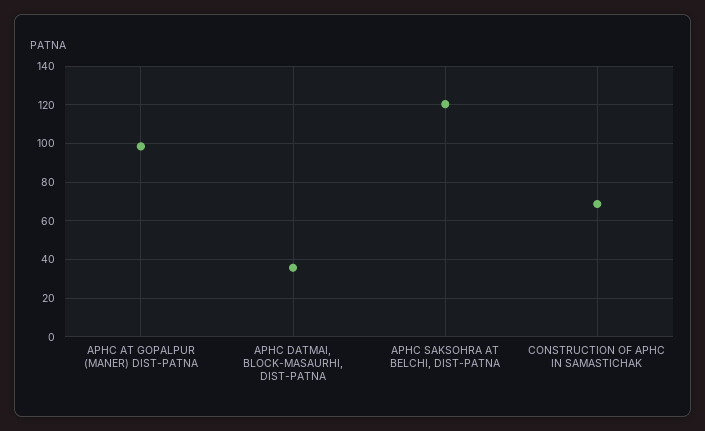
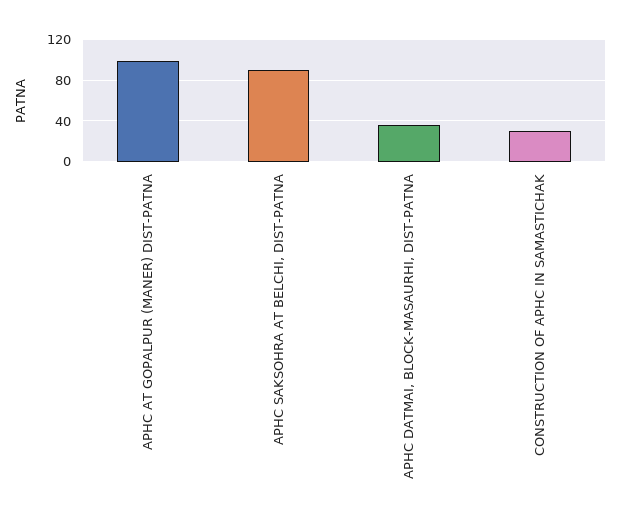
APHC SAKSOHRA AT BELCHI, DIST-PATNA: 120 -> 90
CONSTRUCTION OF APHC IN SAMASTICHAK: 70 -> 30

